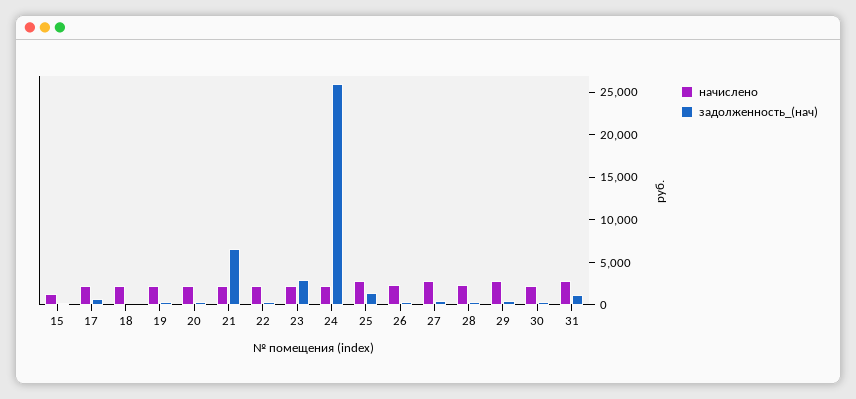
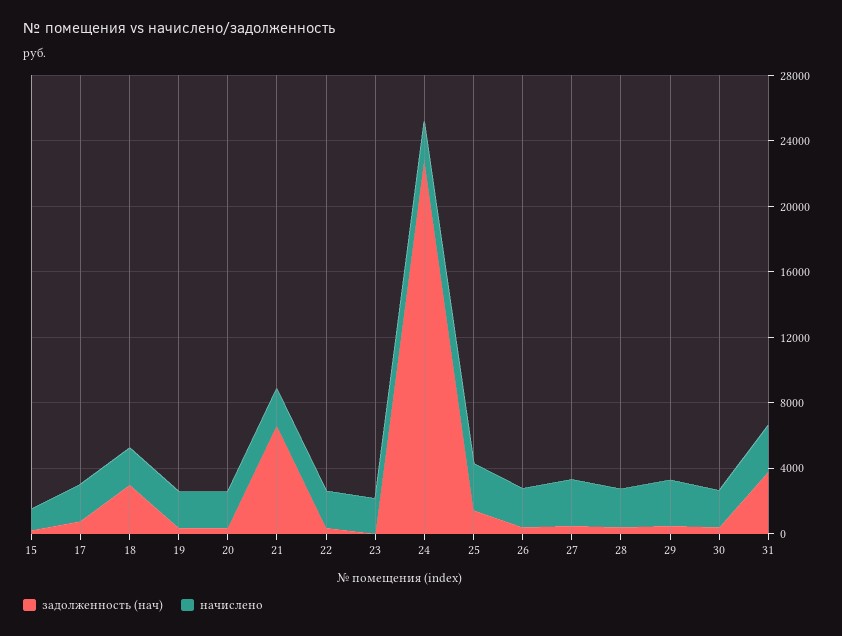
задолженность_(нач), 18: 0 -> 3000
задолженность_(нач), 23: 3000 -> 0
задолженность_(нач), 24: 26000 -> 23000
задолженность_(нач), 31: 1000 -> 4000

